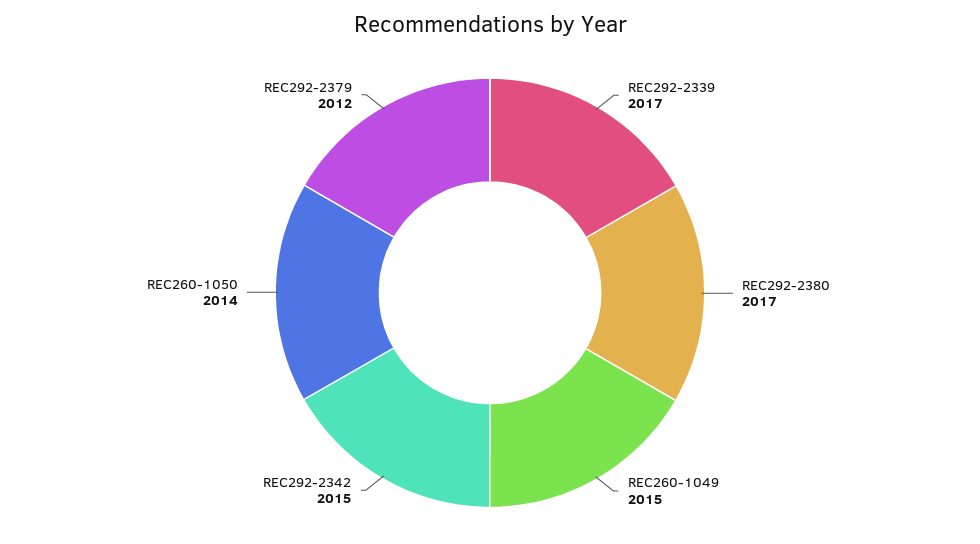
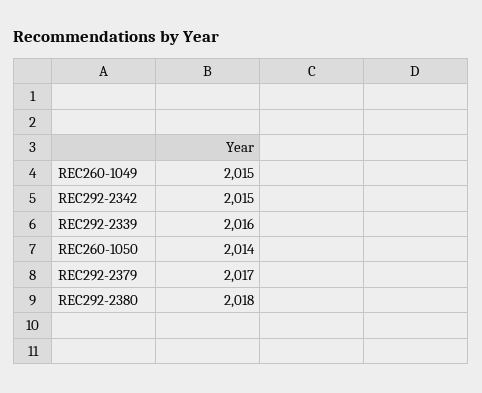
REC292-2339: 2017 -> 2016
REC292-2380: 2017 -> 2018
REC292-2379: 2012 -> 2017

